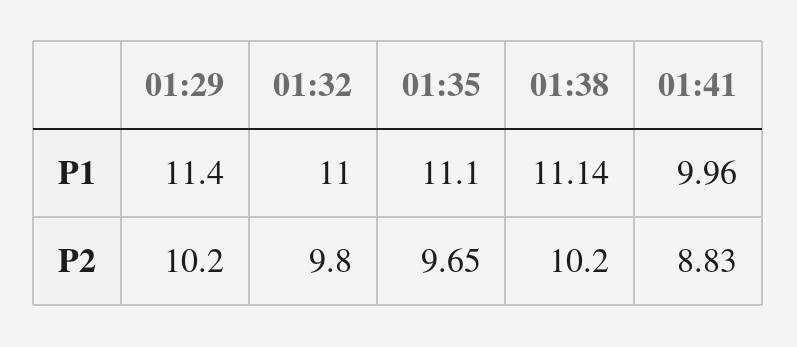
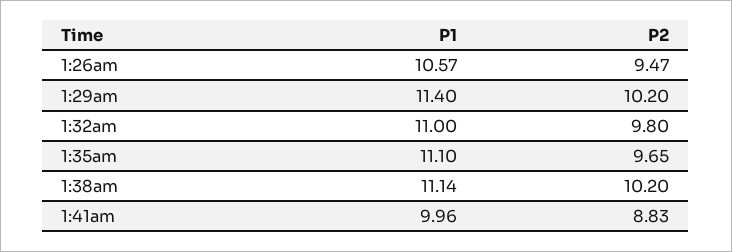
1:26am, P1: none -> 10.57
1:26am, P2: none -> 9.47

